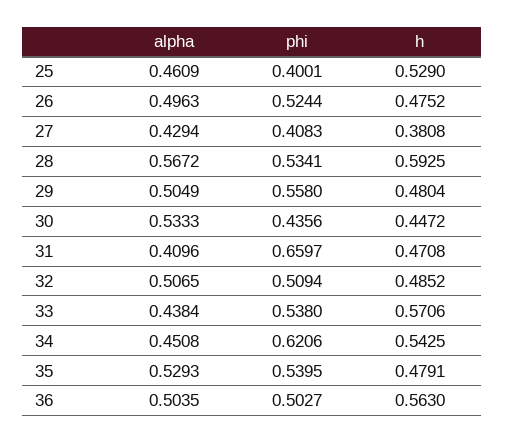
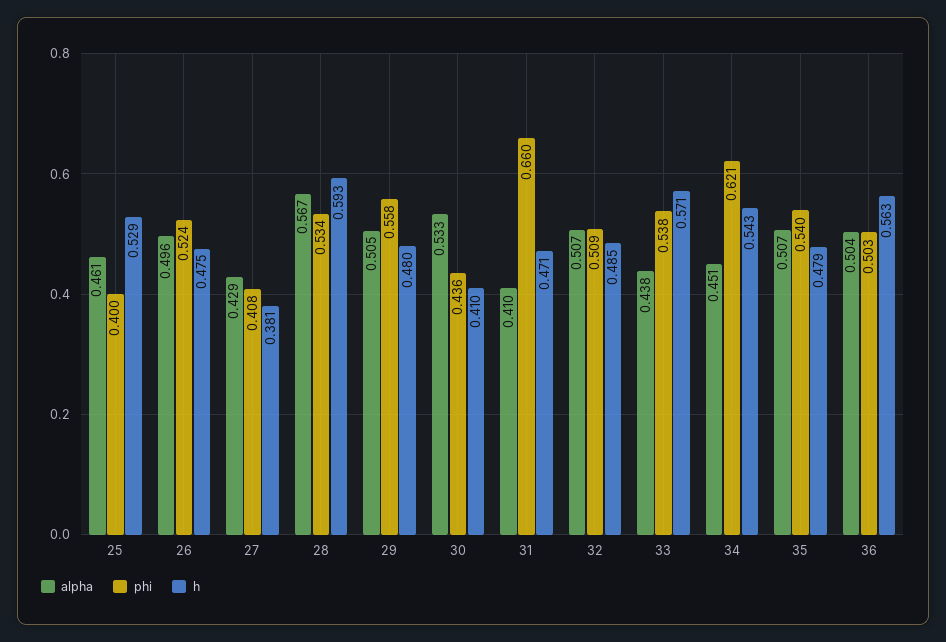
h, 30: 0.4472 -> 0.41
alpha, 35: 0.5293 -> 0.507

